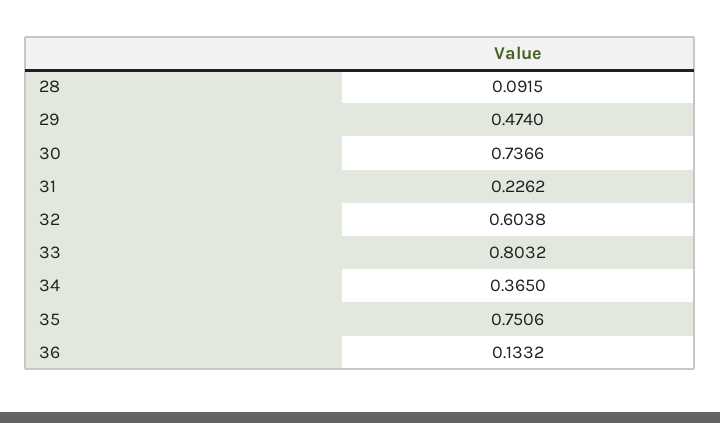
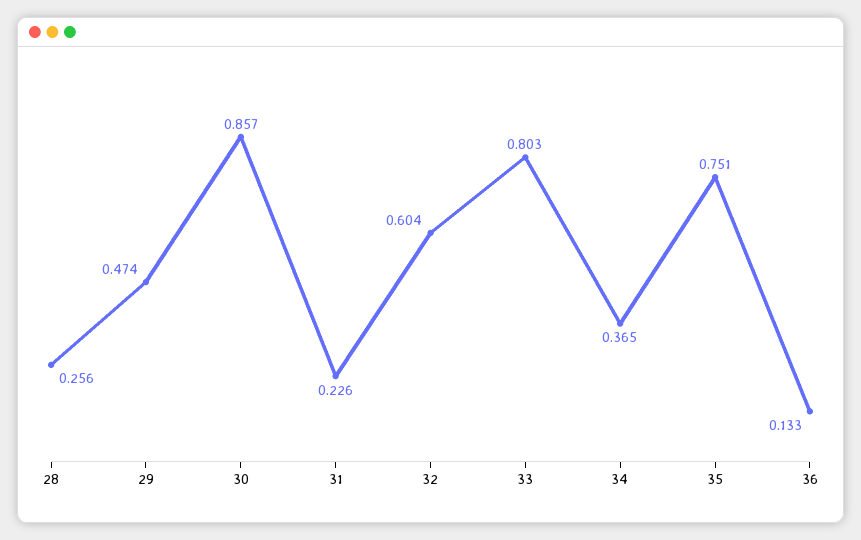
28: 0.0915 -> 0.256
30: 0.7366 -> 0.857

